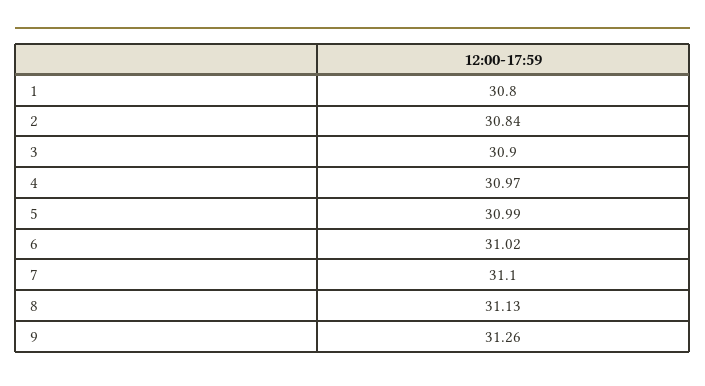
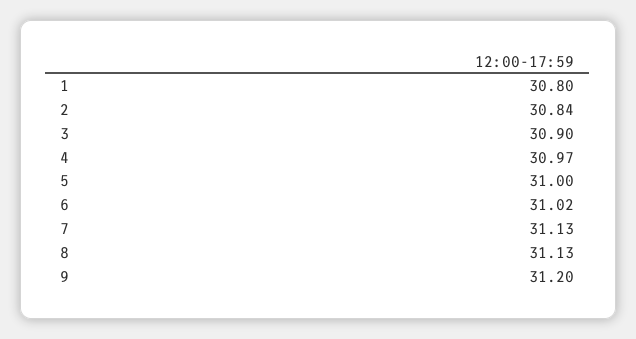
5: 30.99 -> 31
7: 31.1 -> 31.13
9: 31.26 -> 31.2

